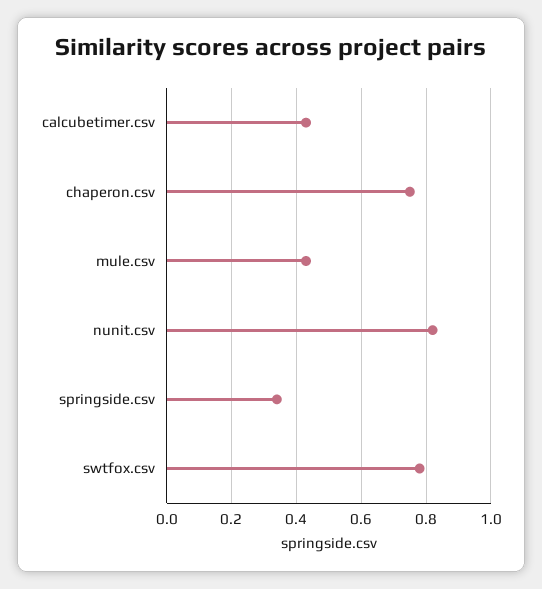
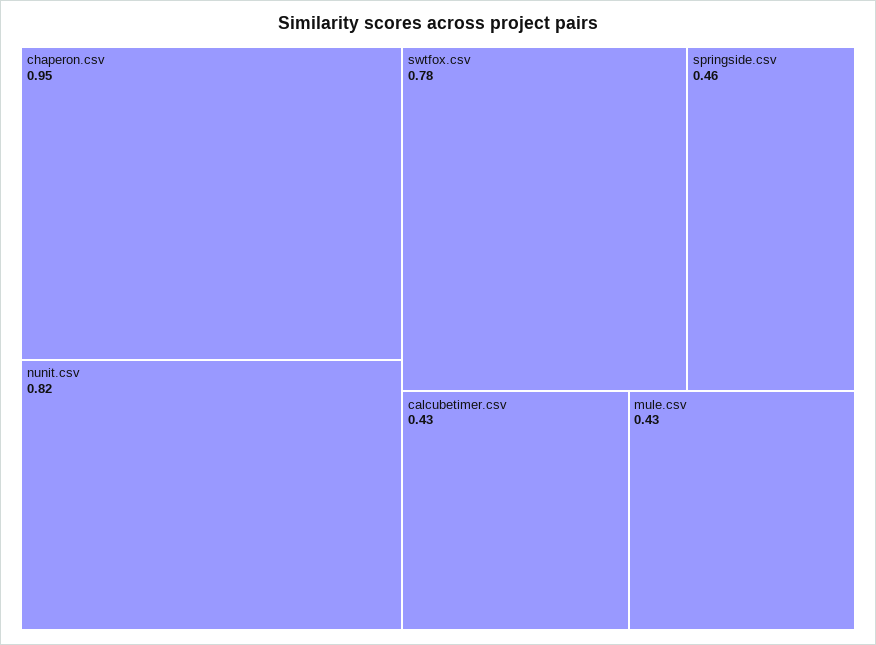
chaperon.csv: 0.75 -> 0.95
springside.csv: 0.35 -> 0.46

